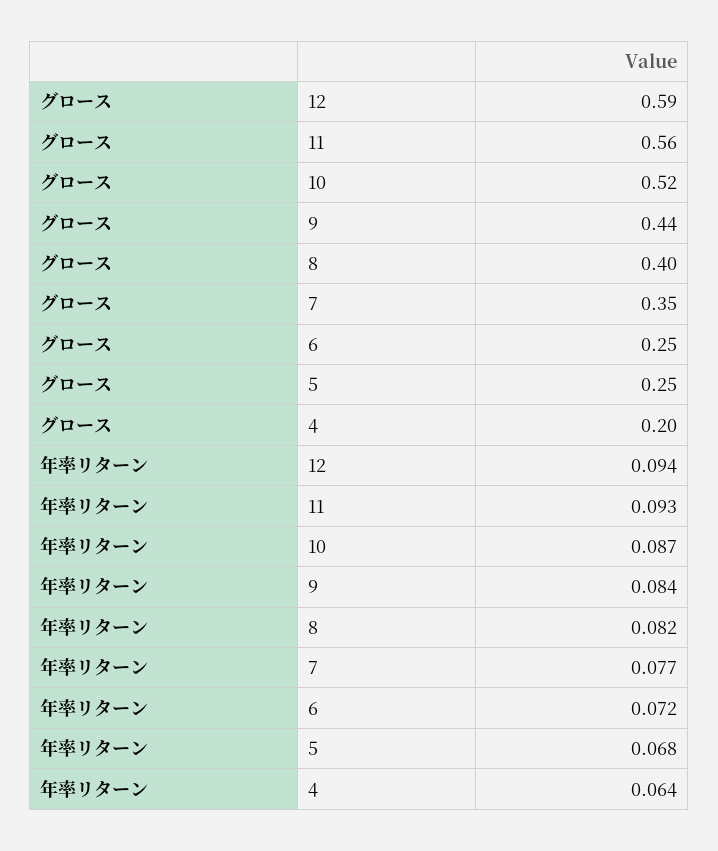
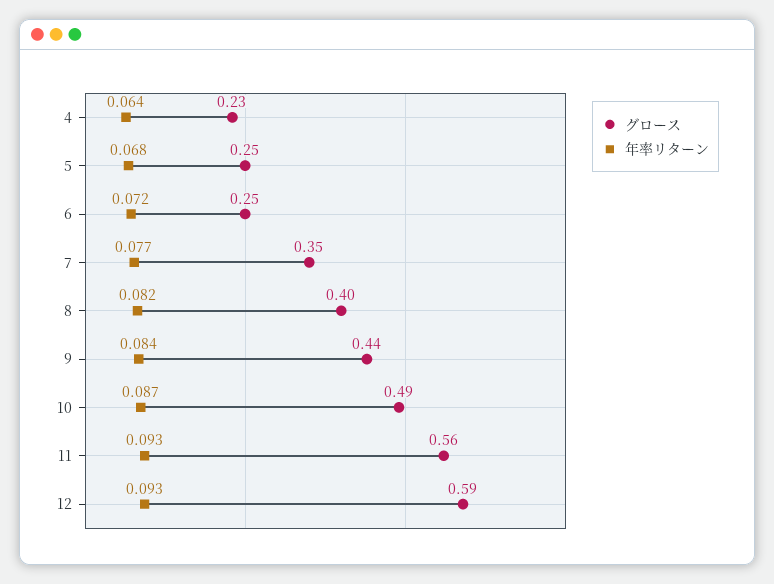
グロース, 10: 0.52 -> 0.49
グロース, 4: 0.2 -> 0.23
年率リターン, 12: 0.094 -> 0.093

